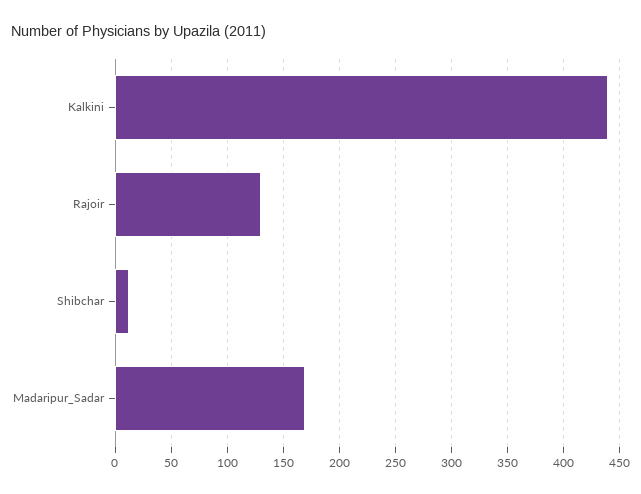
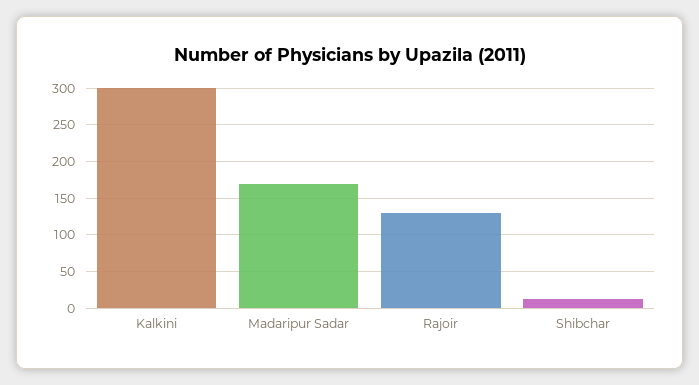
Kalkini: 440 -> 300

